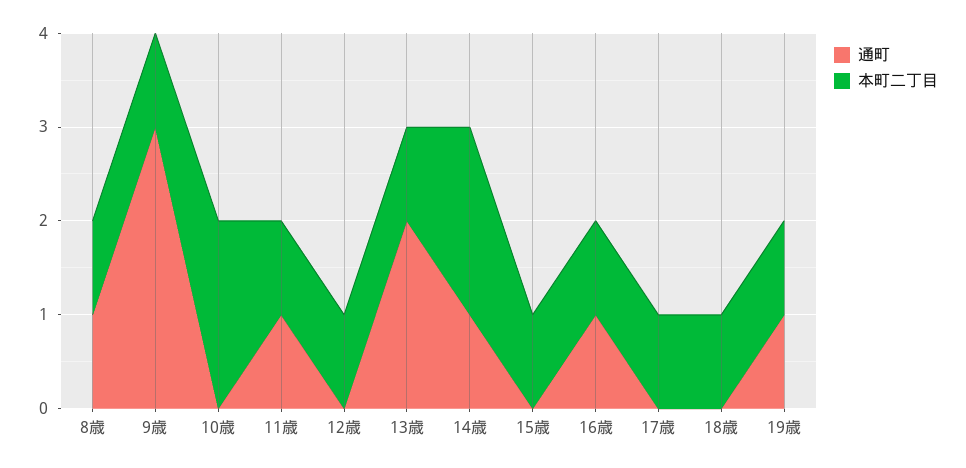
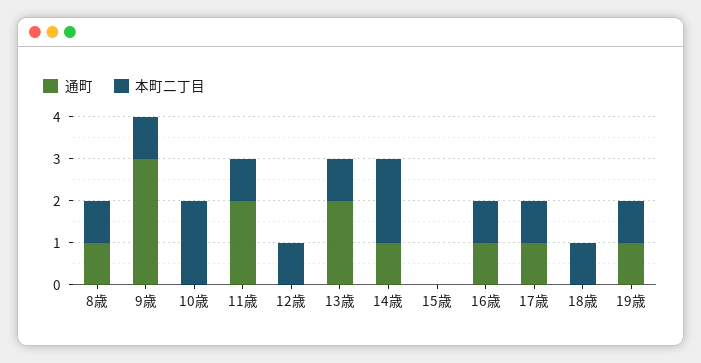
通町, 11歳: 1 -> 2
本町二丁目, 15歳: 1 -> 0
通町, 17歳: 0 -> 1

